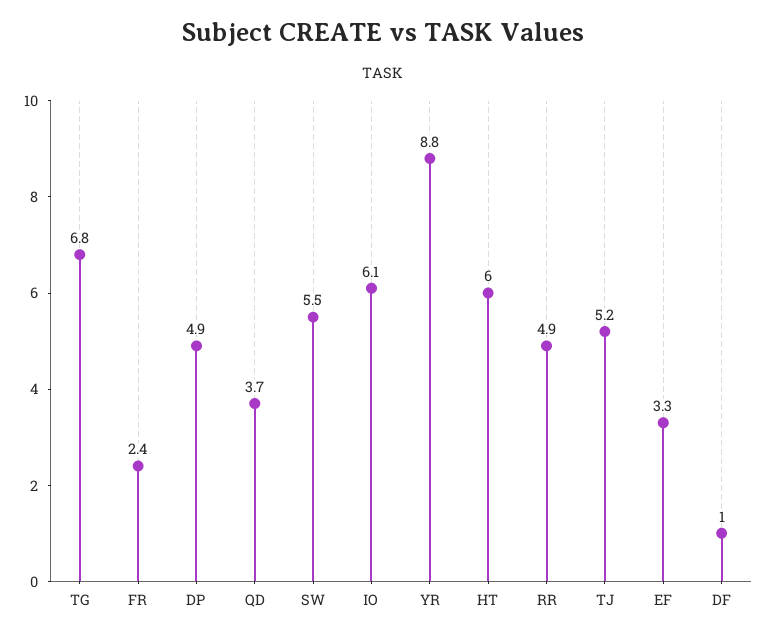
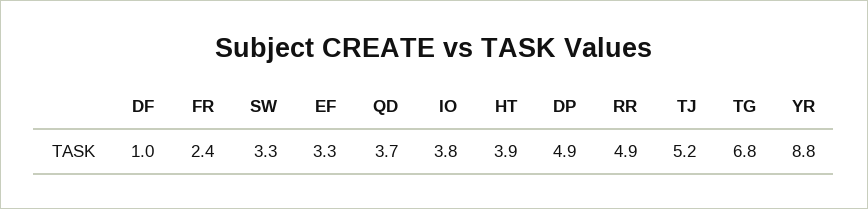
SW: 5.5 -> 3.3
IO: 6.1 -> 3.8
HT: 6 -> 3.9

